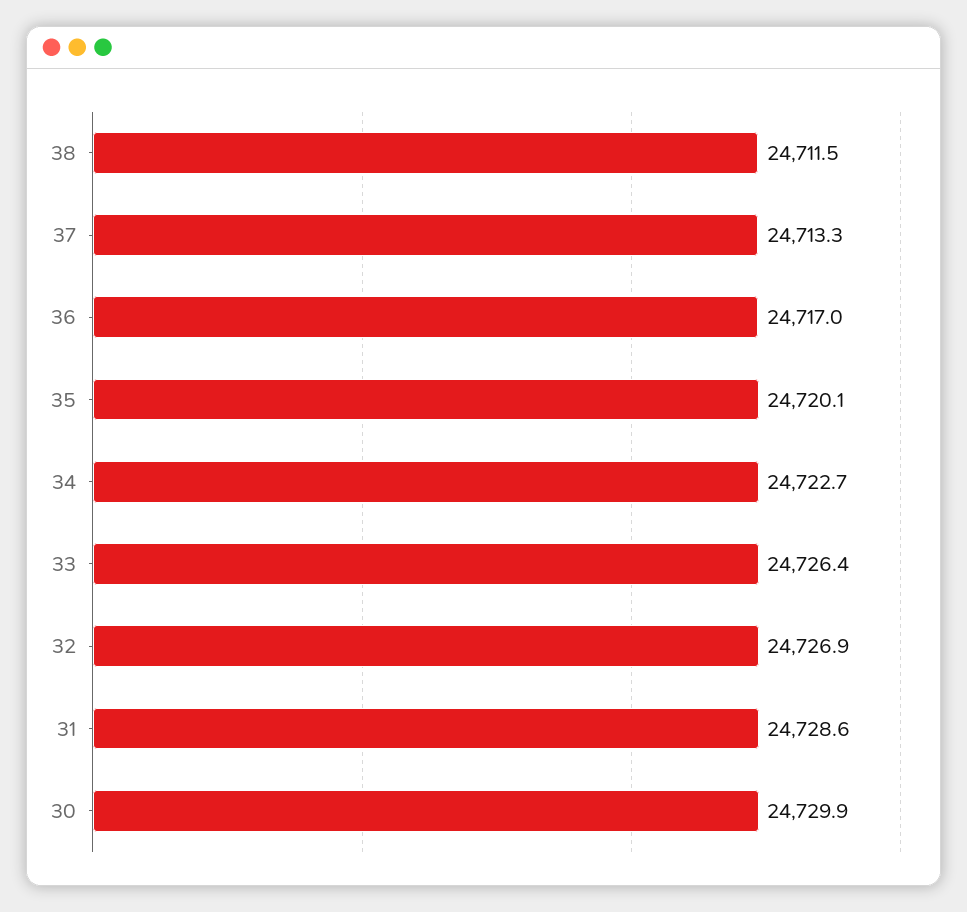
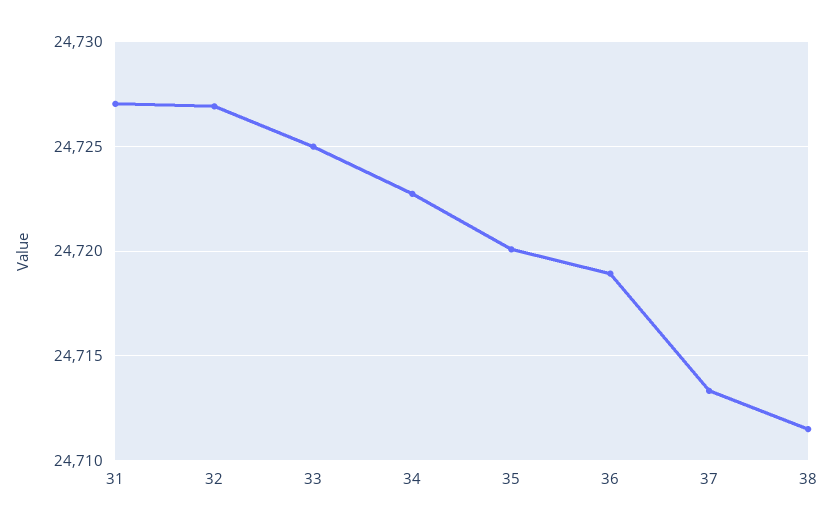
36: 24717 -> 24719
33: 24726.4 -> 24725
31: 24728.6 -> 24727
30: 24729.9 -> none

